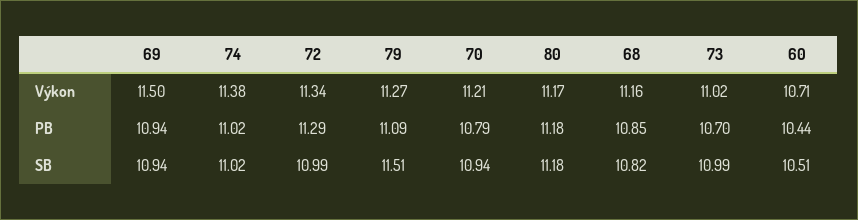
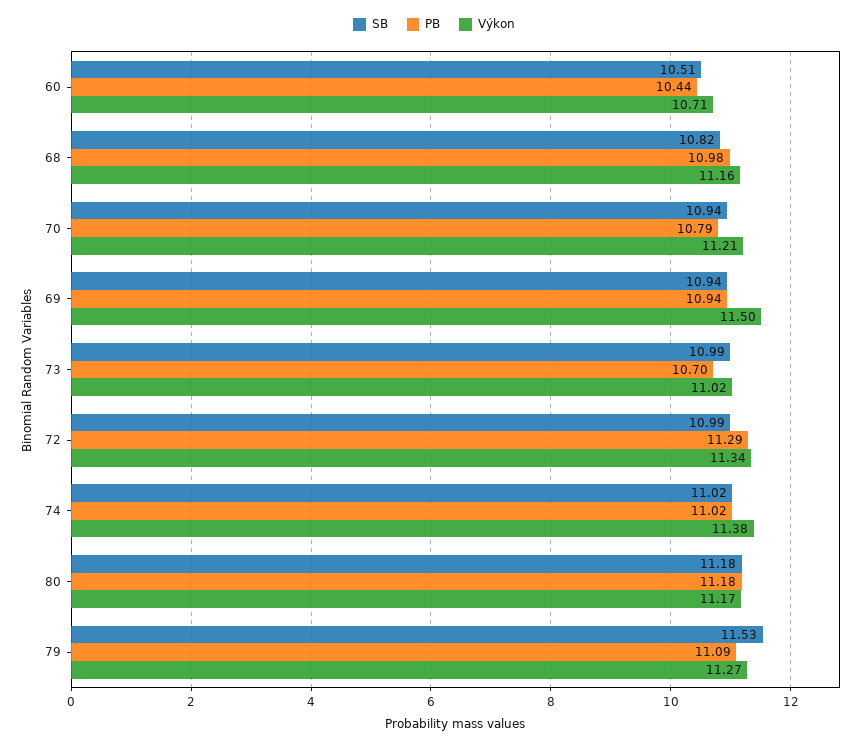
PB, 68: 10.85 -> 10.98
SB, 79: 11.51 -> 11.53

